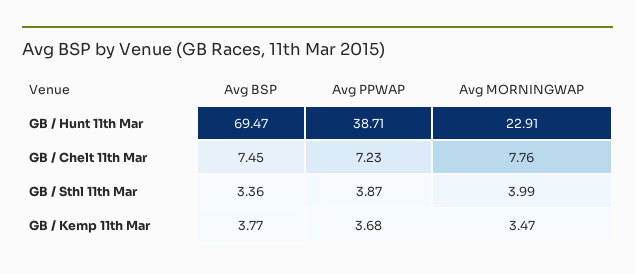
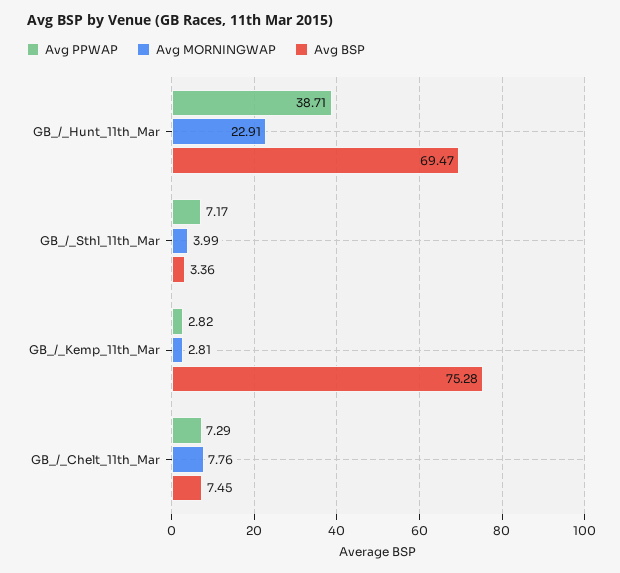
Avg PPWAP, GB / Chelt 11th Mar: 7.23 -> 7.29
Avg PPWAP, GB / Sthl 11th Mar: 3.87 -> 7.17
Avg BSP, GB / Kemp 11th Mar: 3.77 -> 75.28
Avg PPWAP, GB / Kemp 11th Mar: 3.68 -> 2.82
Avg MORNINGWAP, GB / Kemp 11th Mar: 3.47 -> 2.81

